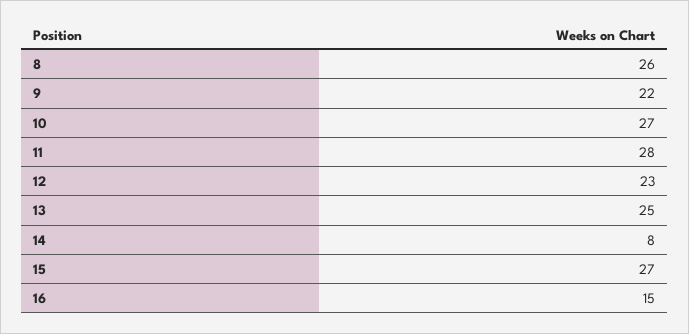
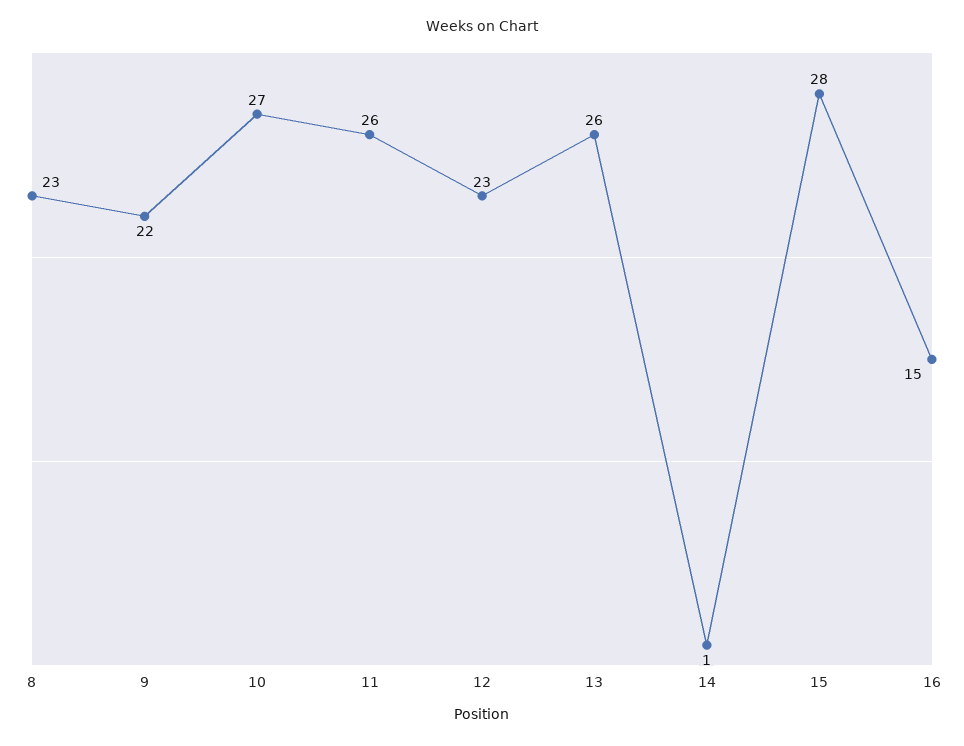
8: 26 -> 23
11: 28 -> 26
13: 25 -> 26
14: 8 -> 1
15: 27 -> 28

